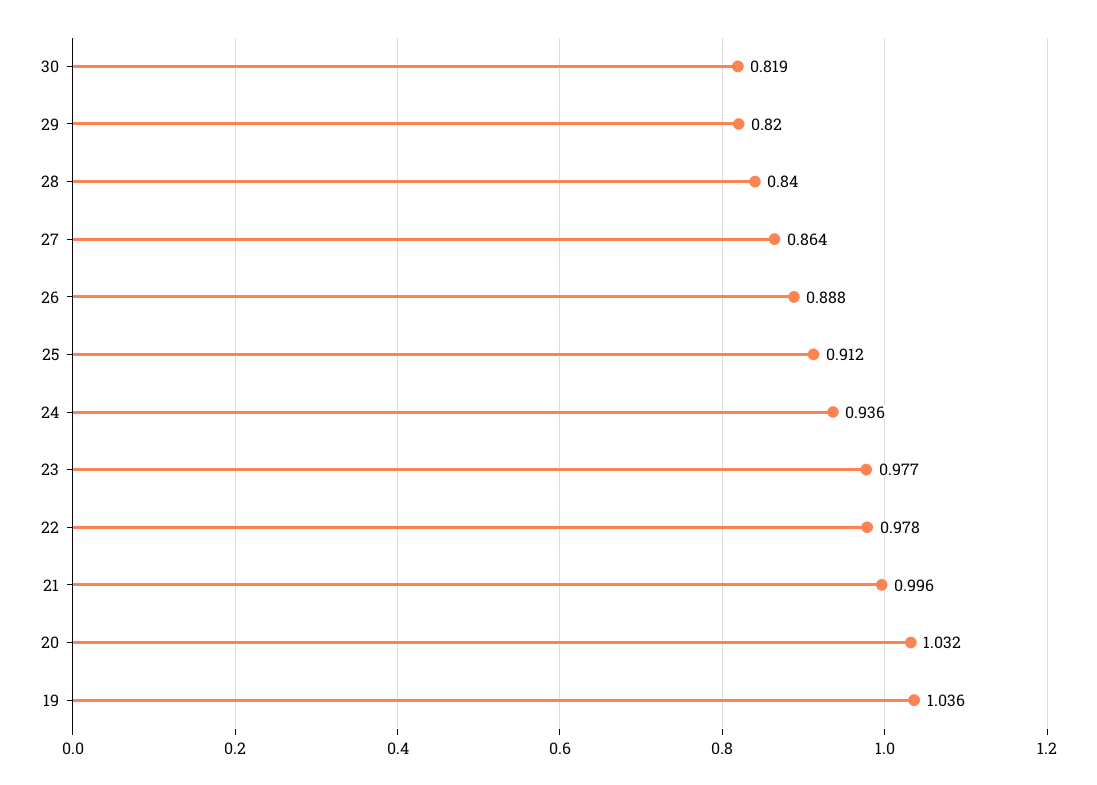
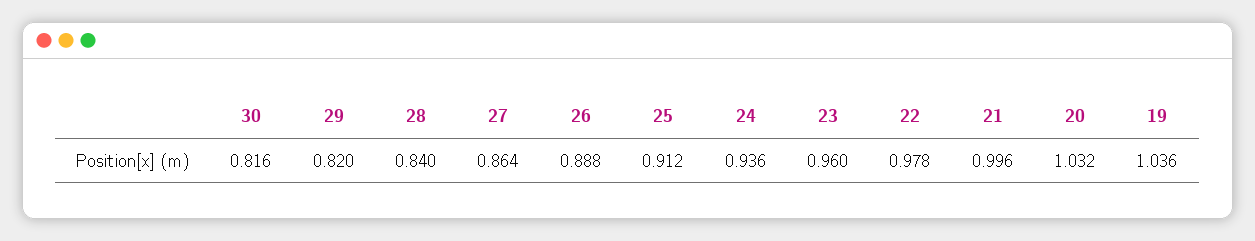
30: 0.819 -> 0.816
23: 0.977 -> 0.96

